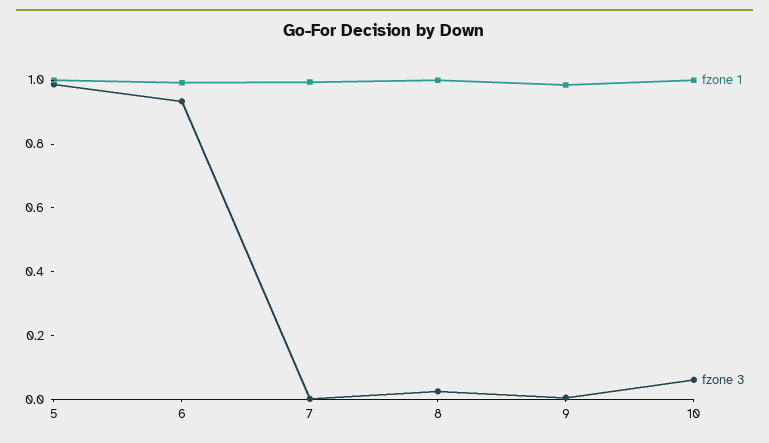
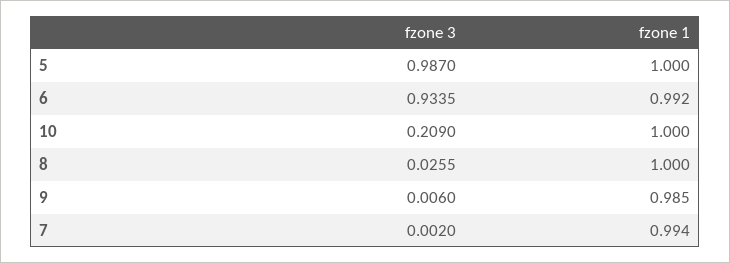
fzone 3, 10: 0.05 -> 0.209

